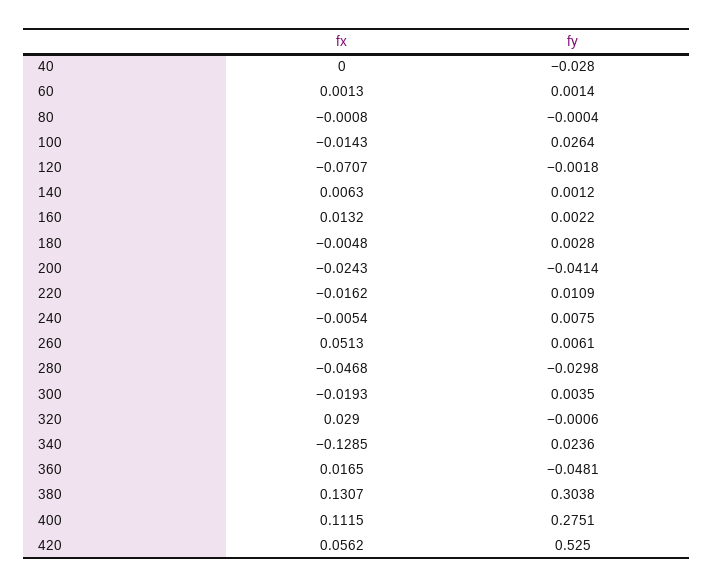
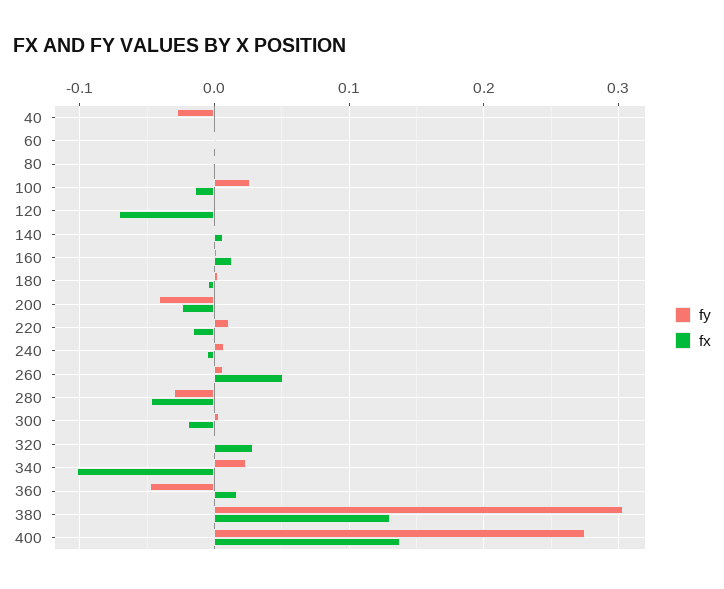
fx, 340: -0.1285 -> -0.1
fx, 400: 0.1115 -> 0.14
fx, 420: 0.0562 -> none
fy, 420: 0.525 -> none

